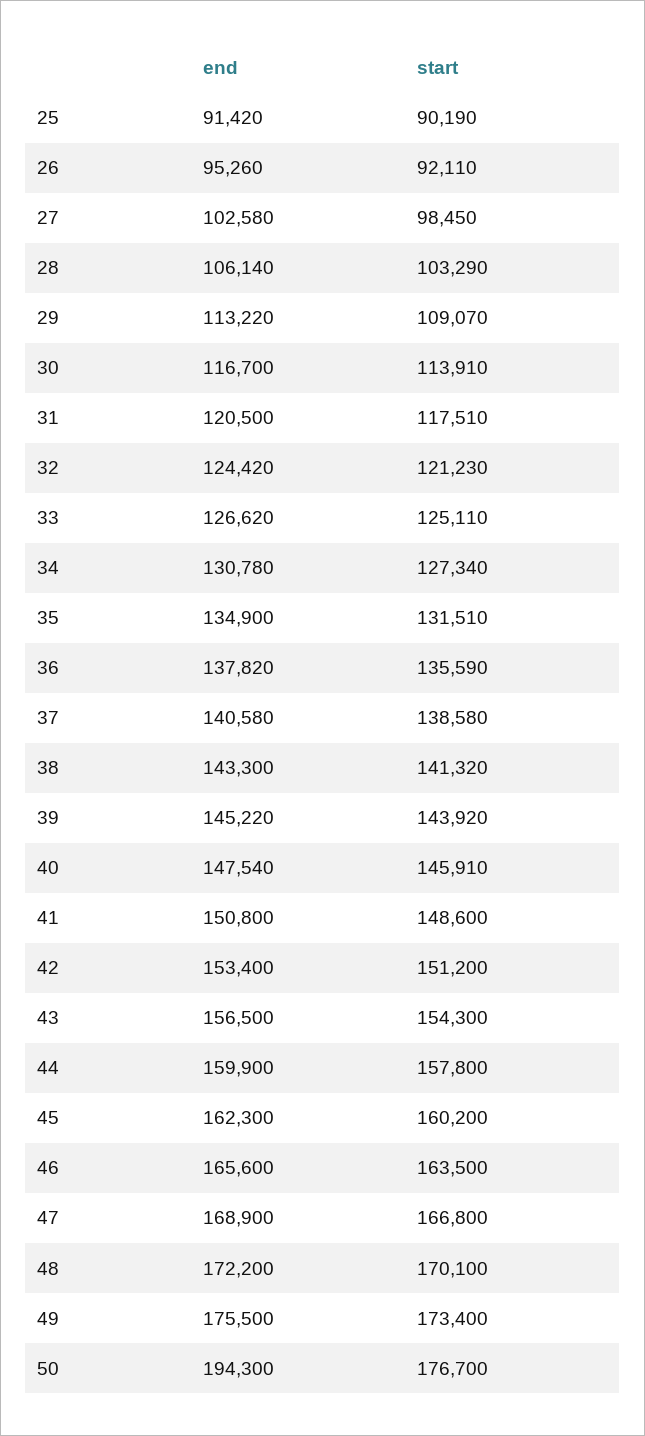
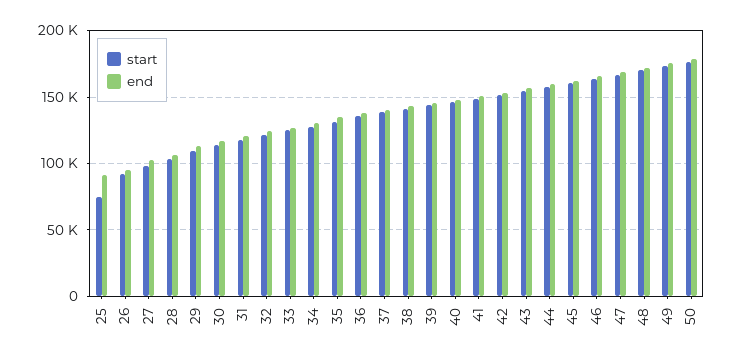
start, 25: 90190 -> 75000
end, 50: 194300 -> 180000

